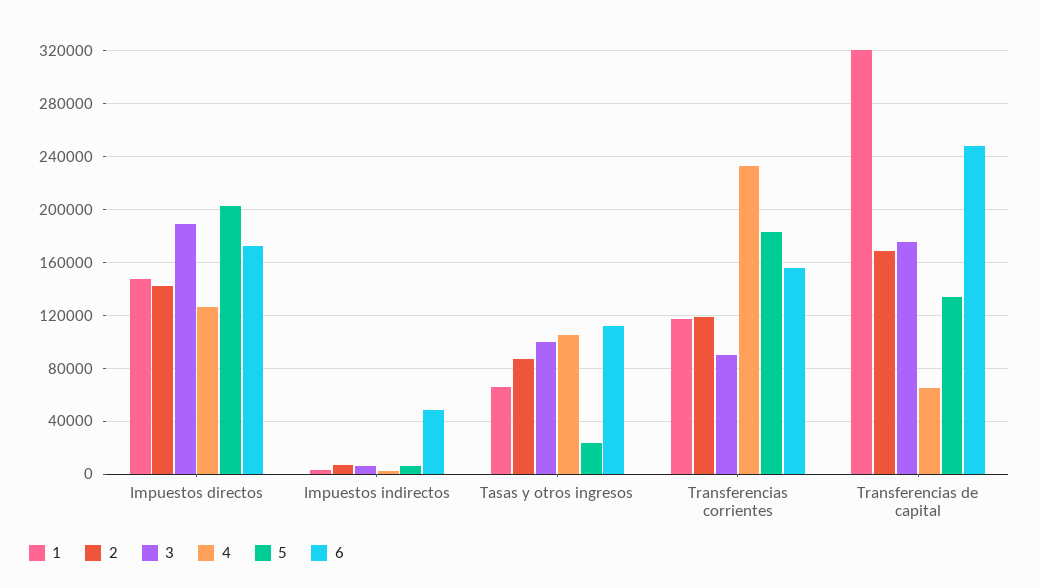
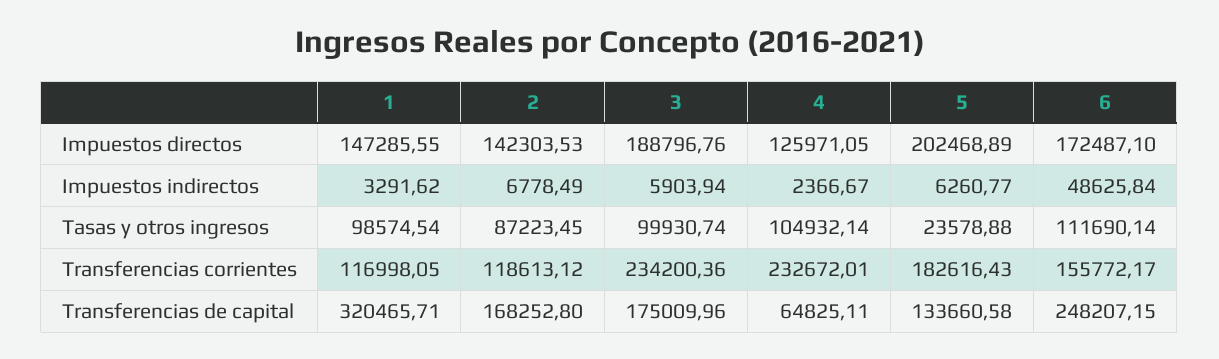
1, Tasas y otros ingresos: 65000 -> 98574.54
3, Transferencias corrientes: 90000 -> 234200.36

